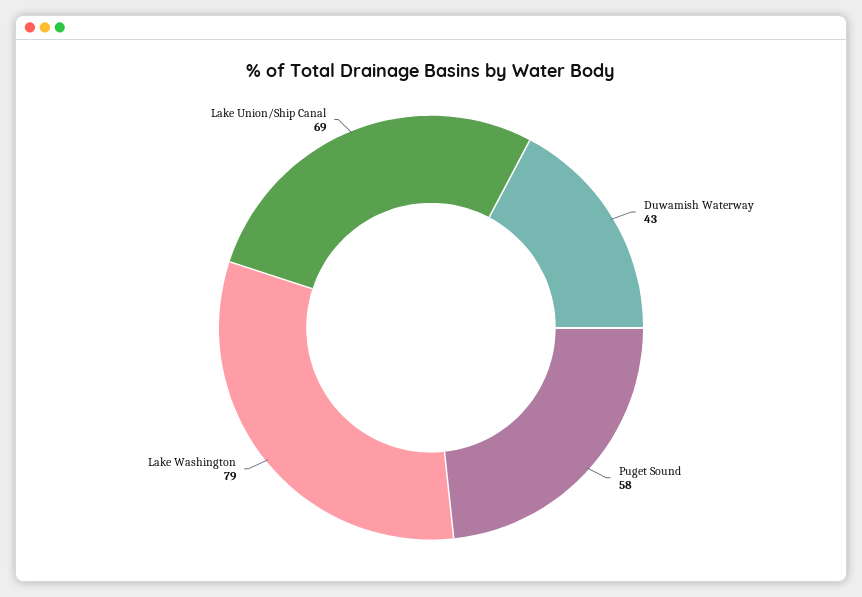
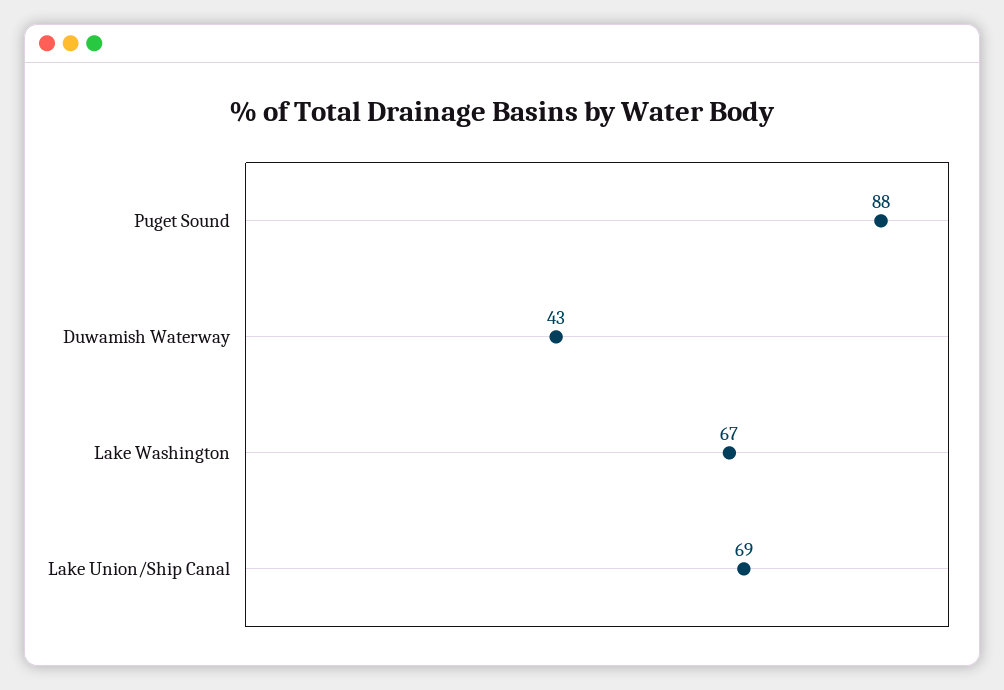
Puget Sound: 58 -> 88
Lake Washington: 79 -> 67

